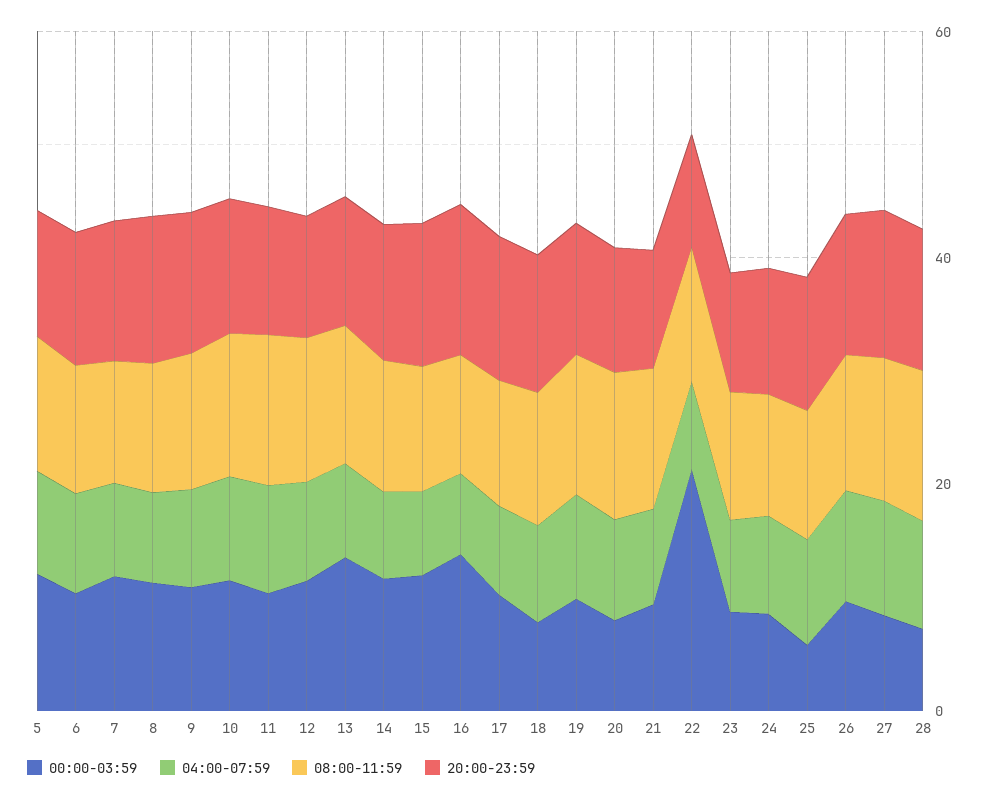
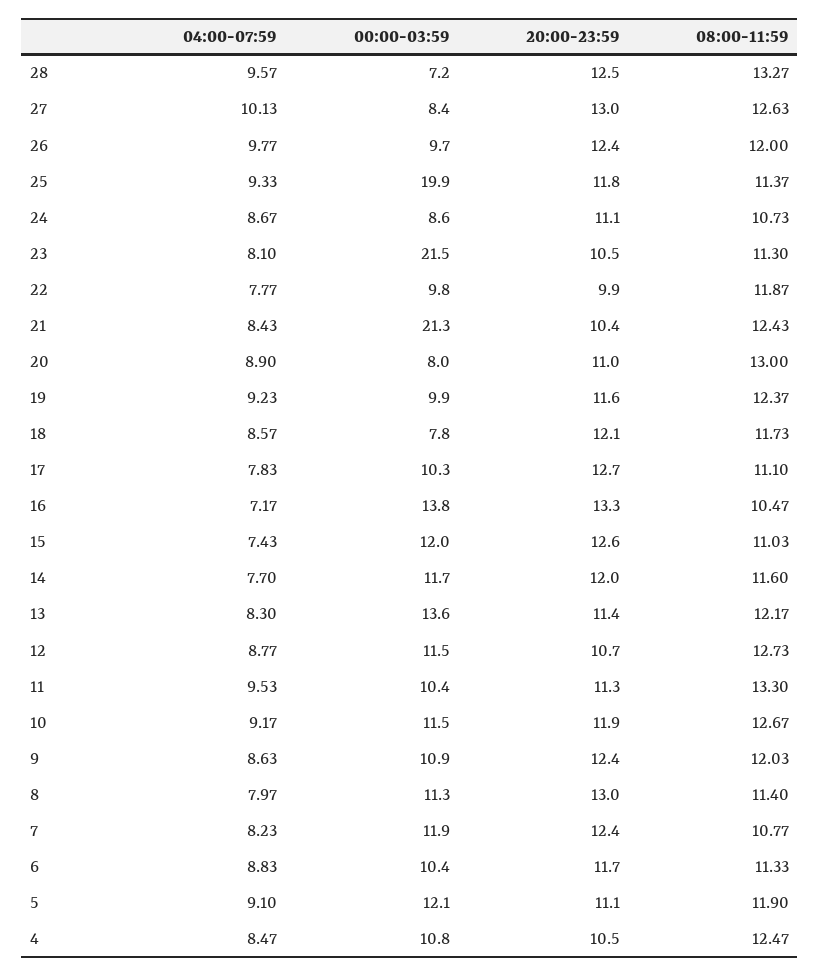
00:00-03:59, 21: 10 -> 21.3
00:00-03:59, 22: 20 -> 9.8
00:00-03:59, 23: 10 -> 21.5
00:00-03:59, 25: 5 -> 19.9
04:00-07:59, 4: none -> 8.47
00:00-03:59, 4: none -> 10.8
20:00-23:59, 4: none -> 10.5
08:00-11:59, 4: none -> 12.47

